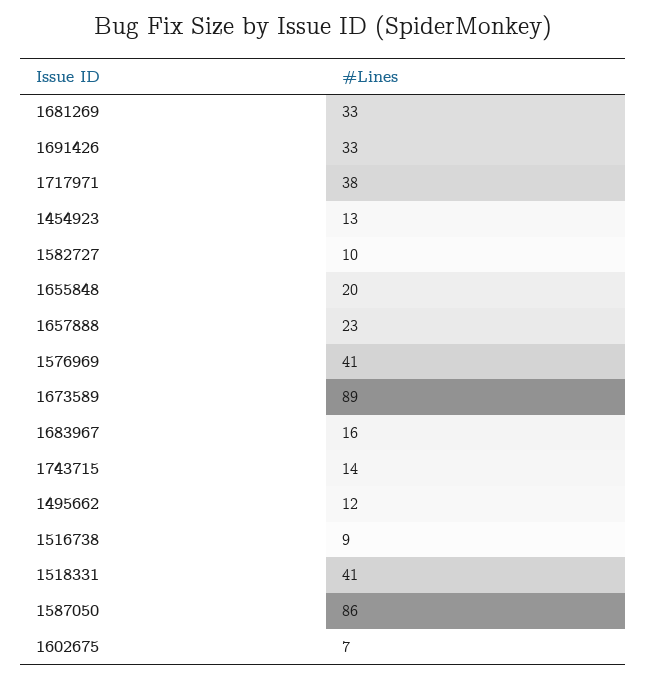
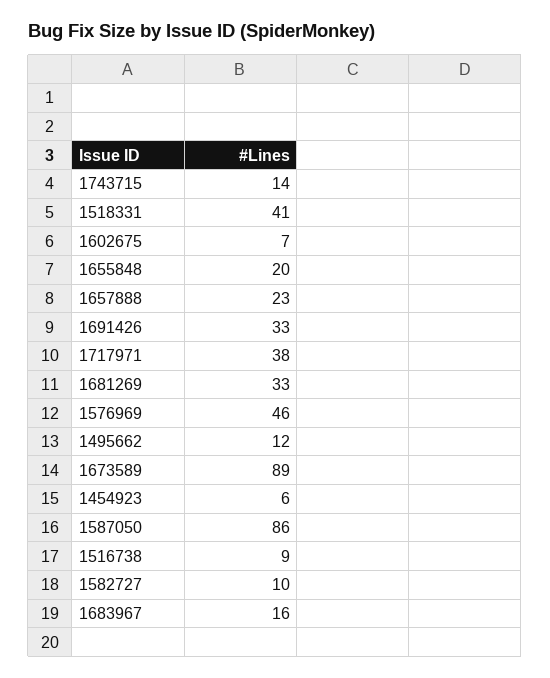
1454923: 13 -> 6
1576969: 41 -> 46

